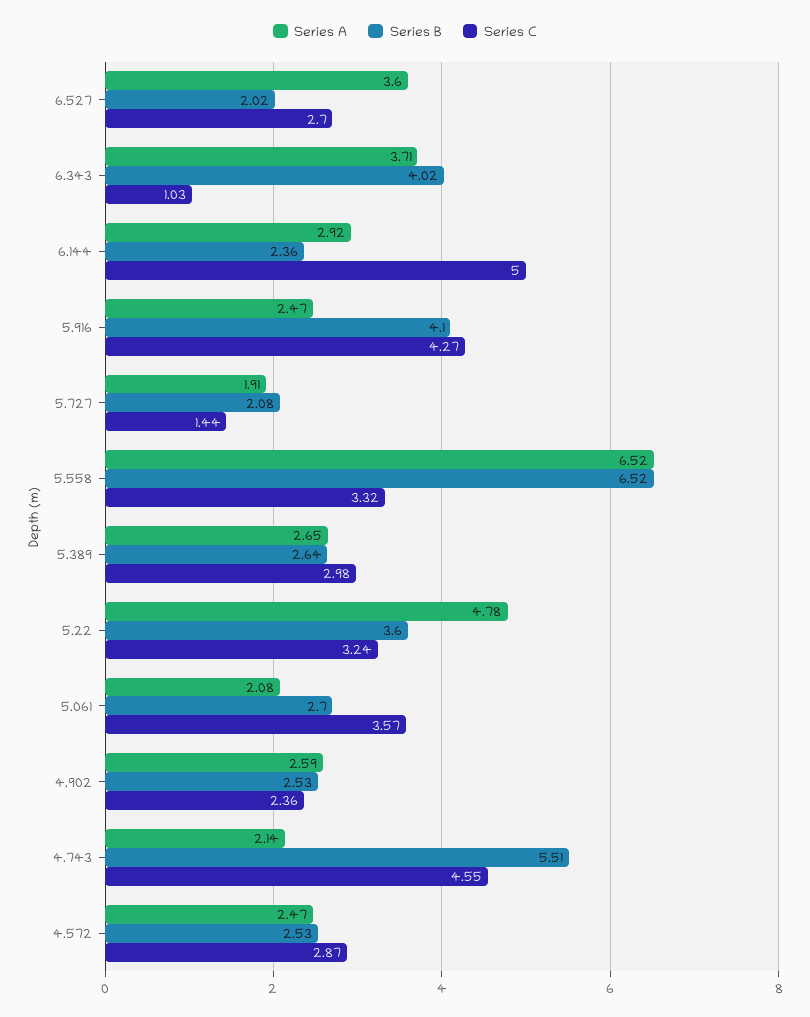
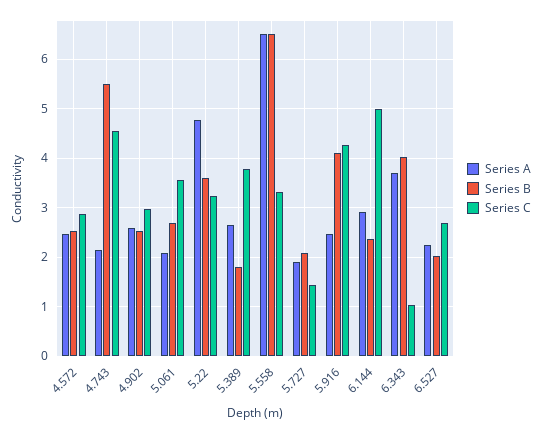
Series A, 6.527: 3.6 -> 2.2
Series B, 5.389: 2.64 -> 1.8
Series C, 5.389: 2.98 -> 3.8
Series C, 4.902: 2.36 -> 3

